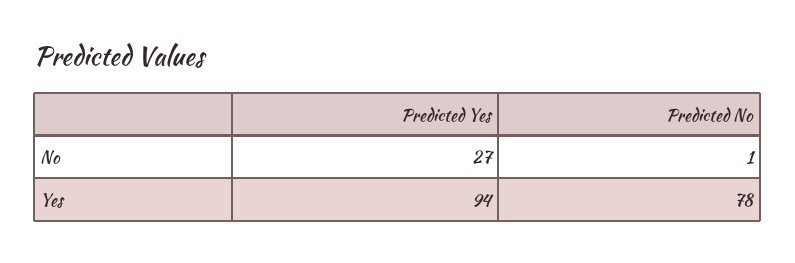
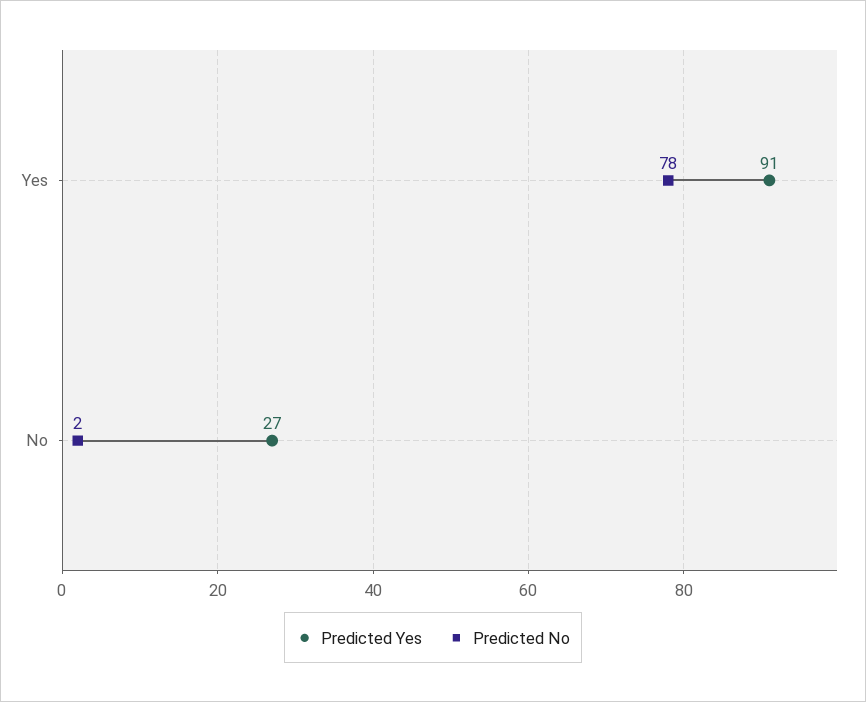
Predicted No, No: 1 -> 2
Predicted Yes, Yes: 94 -> 91

